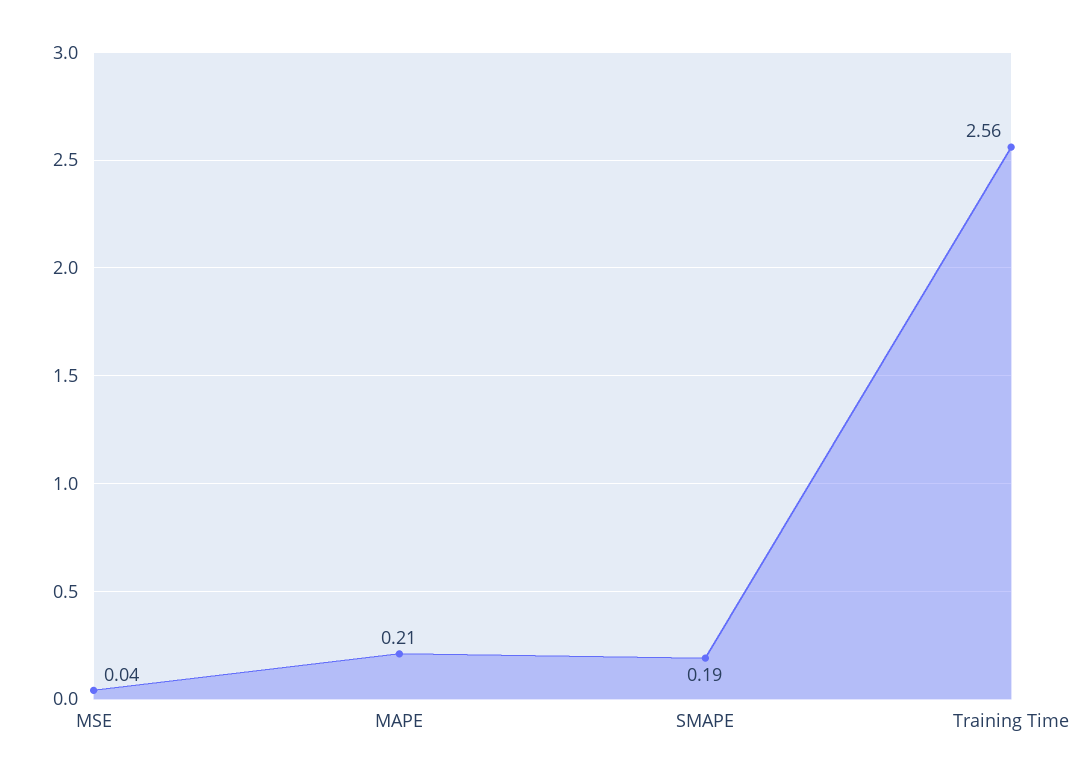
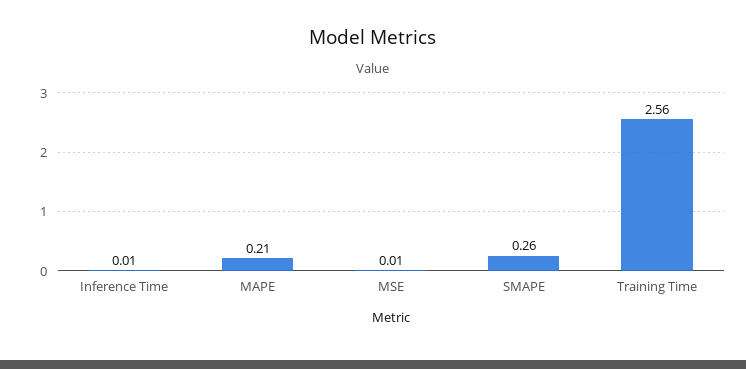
MSE: 0.04 -> 0.01
SMAPE: 0.19 -> 0.26
Inference Time: none -> 0.01

